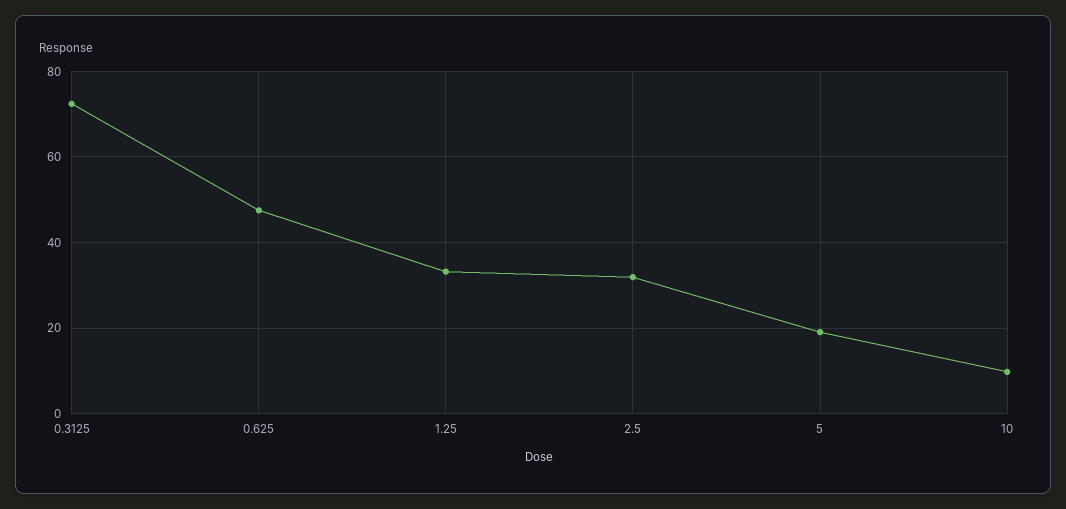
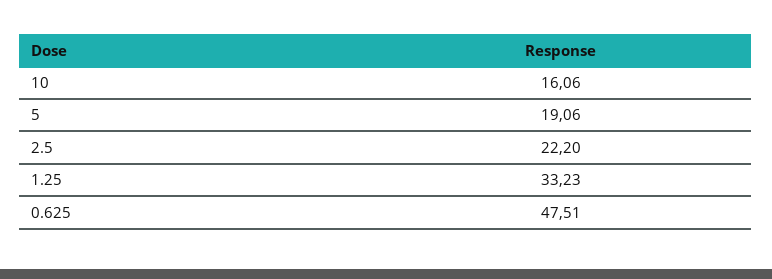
0.3125: 72 -> none
2.5: 32 -> 22.2
10: 10 -> 16.06

